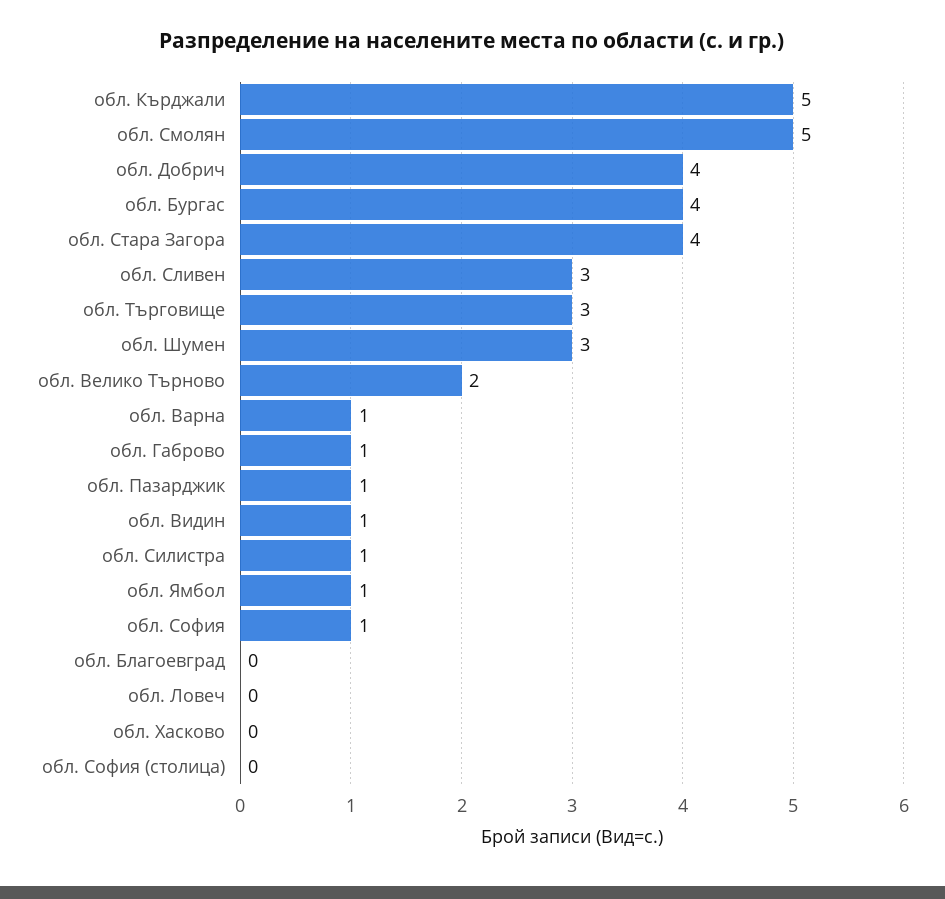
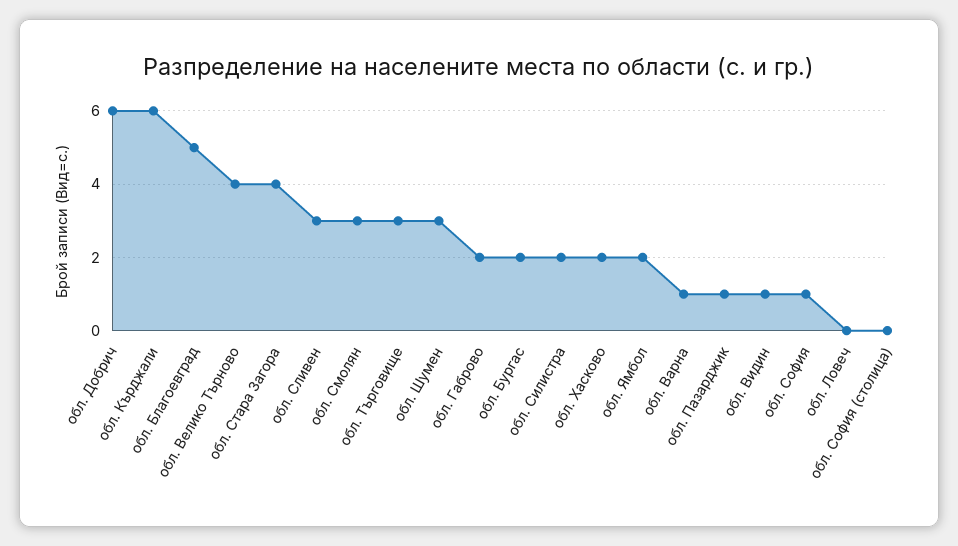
обл. Кърджали: 5 -> 6
обл. Смолян: 5 -> 3
обл. Добрич: 4 -> 6
обл. Бургас: 4 -> 2
обл. Велико Търново: 2 -> 4
обл. Габрово: 1 -> 2
обл. Силистра: 1 -> 2
обл. Ямбол: 1 -> 2
обл. Благоевград: 0 -> 5
обл. Хасково: 0 -> 2

